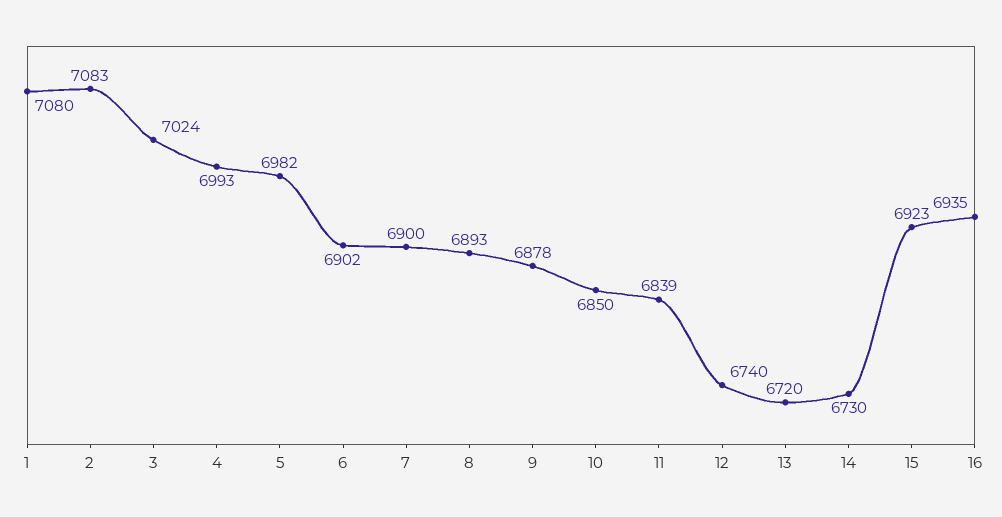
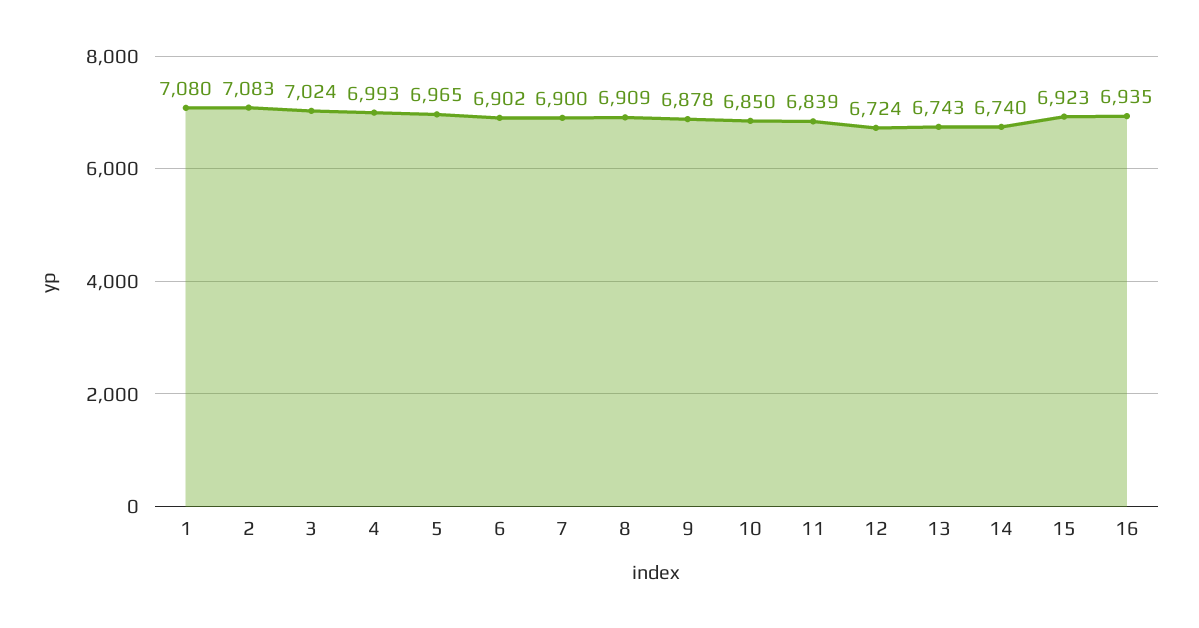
5: 6982 -> 6965
8: 6893 -> 6909
12: 6740 -> 6724
13: 6720 -> 6743
14: 6730 -> 6740

